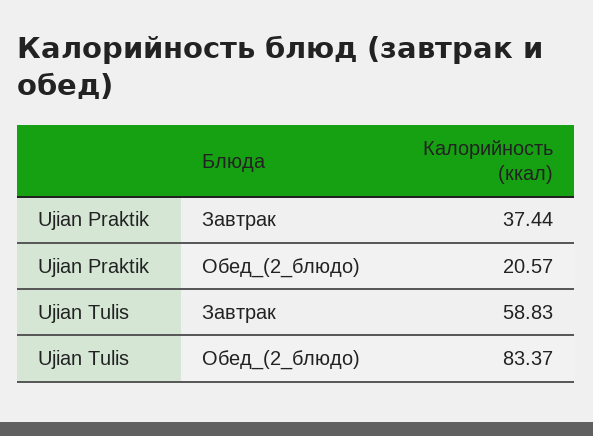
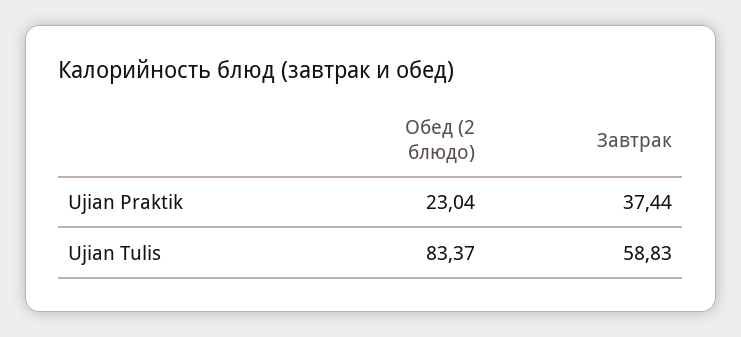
Ujian Praktik, Обед_(2_блюдо): 20.57 -> 23.04

